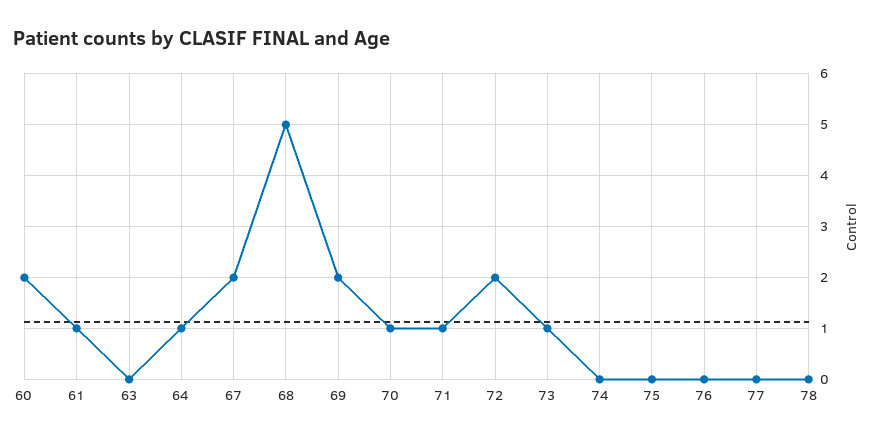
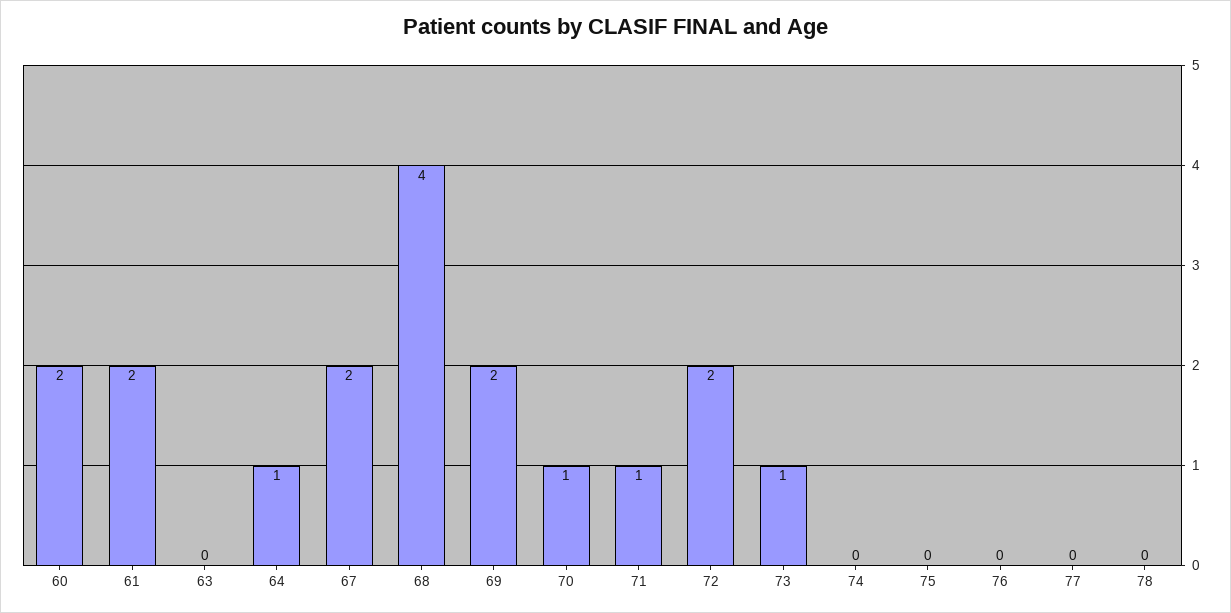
61: 1 -> 2
68: 5 -> 4

